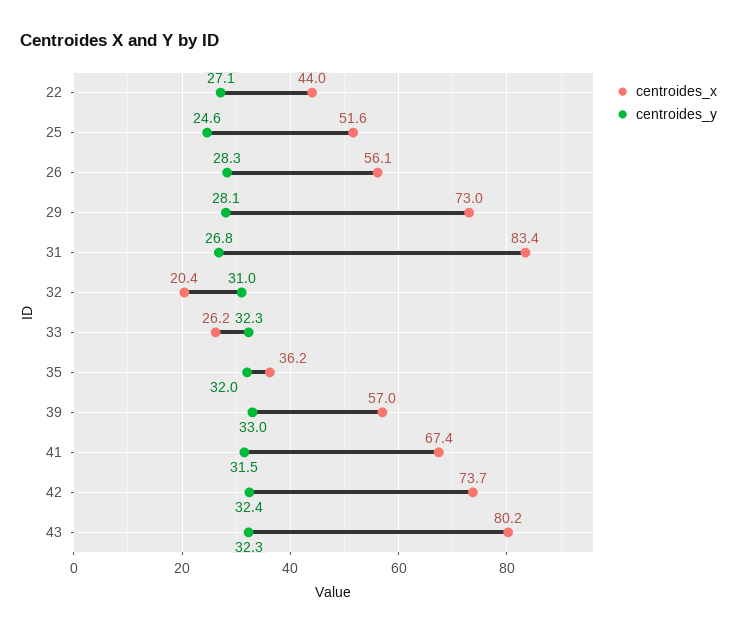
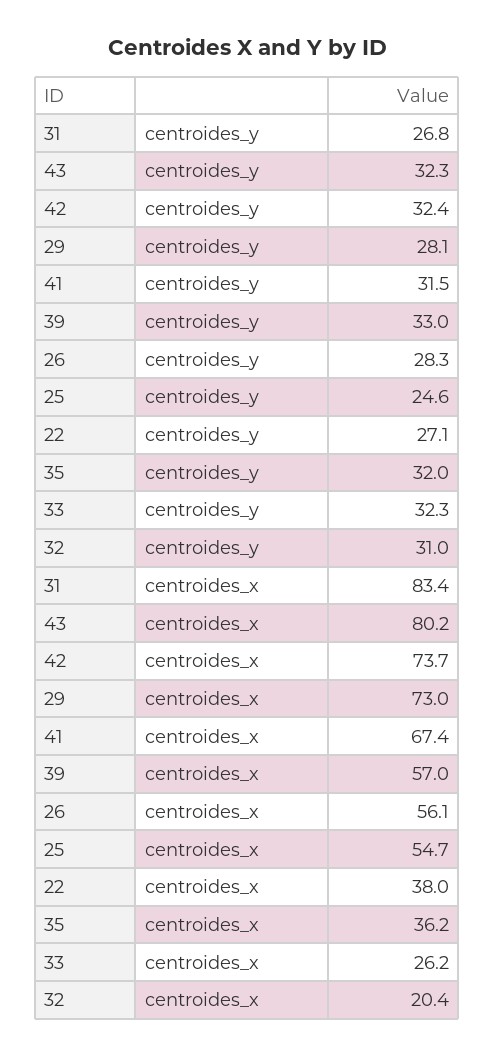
centroides_x, 22: 44 -> 38
centroides_x, 25: 51.6 -> 54.7

